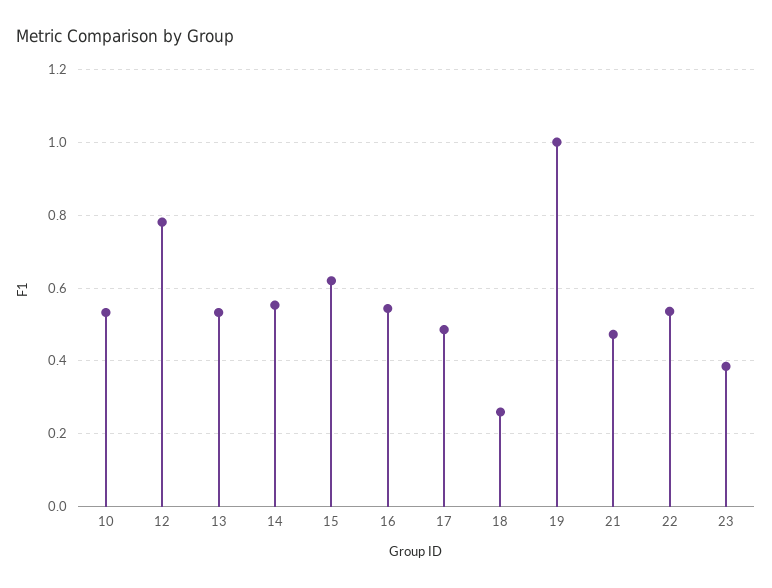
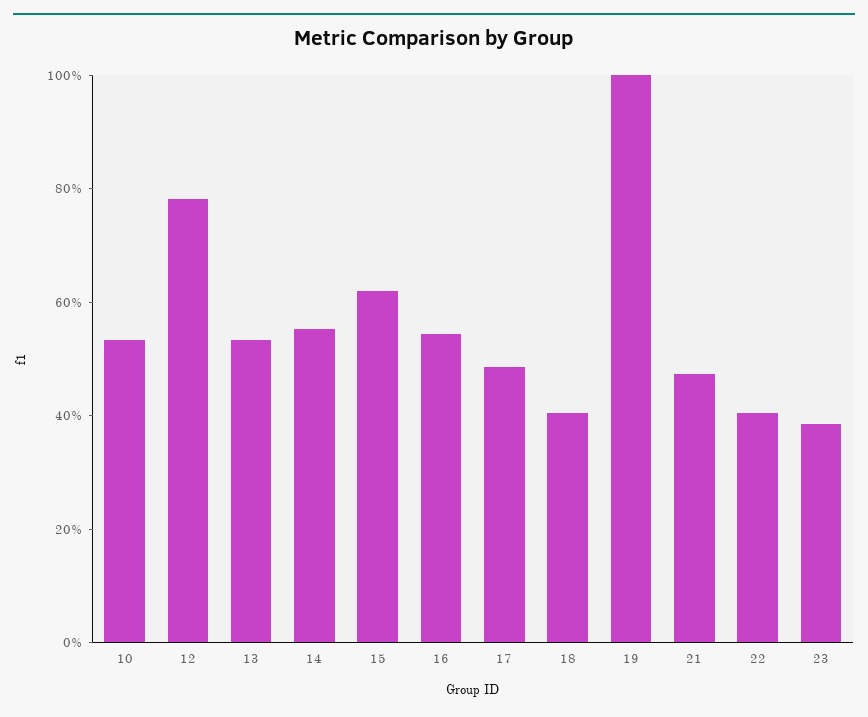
18: 0.26 -> 0.4
22: 0.54 -> 0.4

